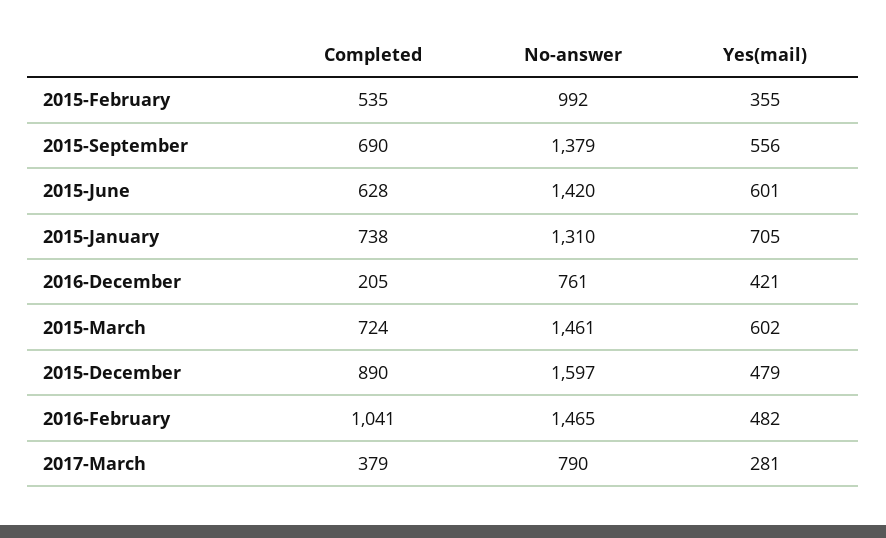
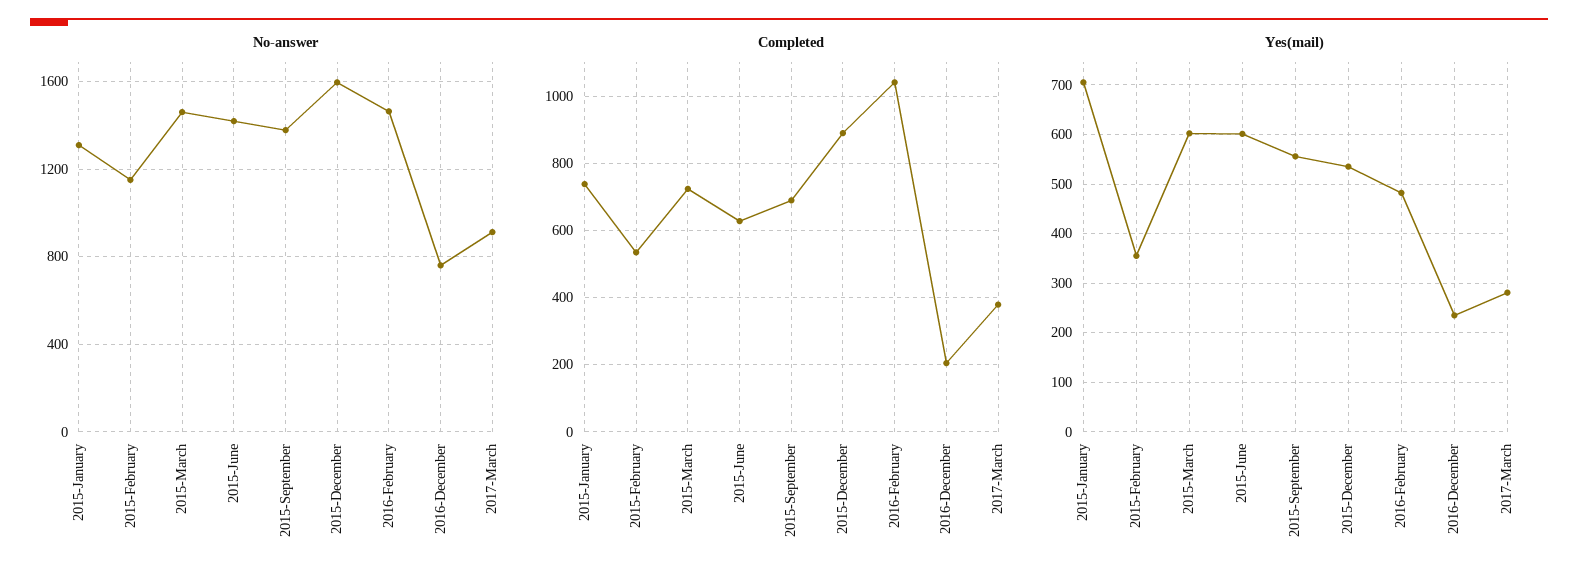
No-answer, 2015-February: 992 -> 1150
Yes(mail), 2016-December: 421 -> 240
Yes(mail), 2015-December: 479 -> 540
No-answer, 2017-March: 790 -> 900

